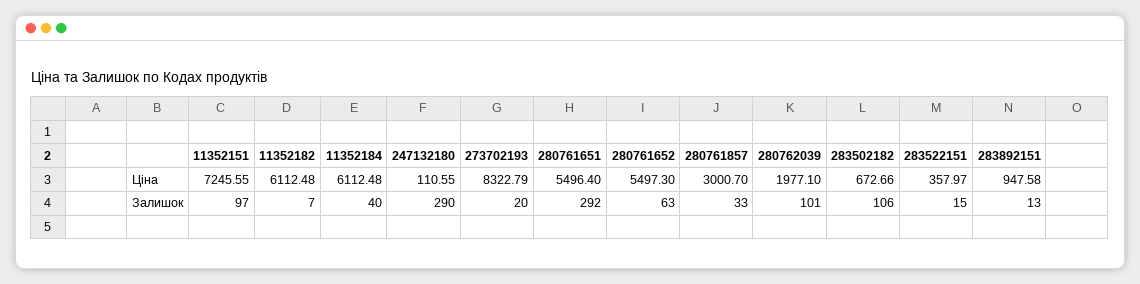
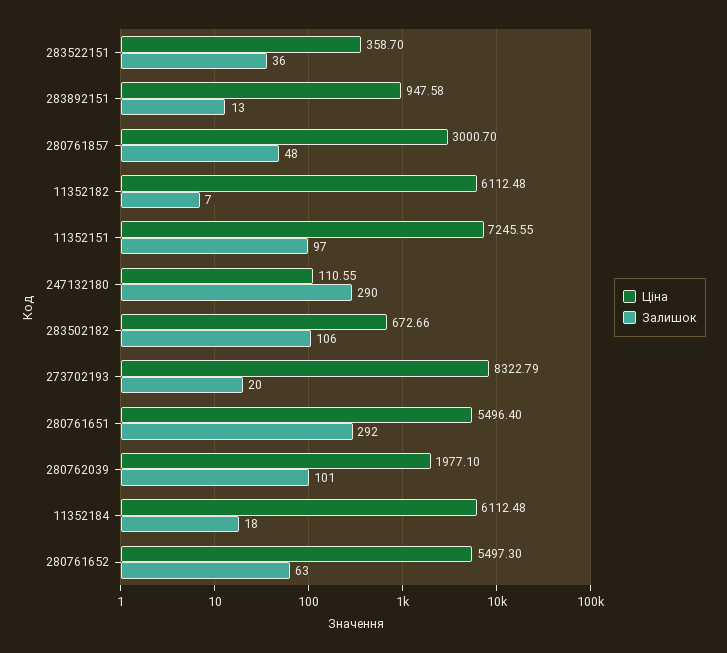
Ціна, 283522151: 357.97 -> 358.7
Залишок, 11352184: 40 -> 18
Залишок, 280761857: 33 -> 48
Залишок, 283522151: 15 -> 36

